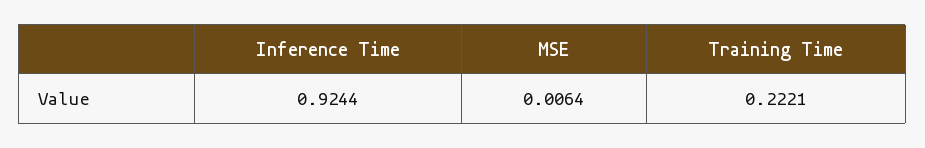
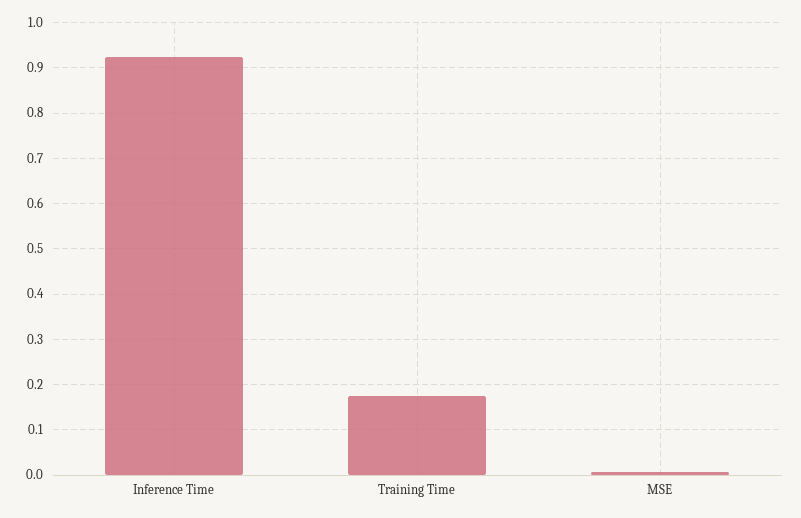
Training Time: 0.2221 -> 0.18

